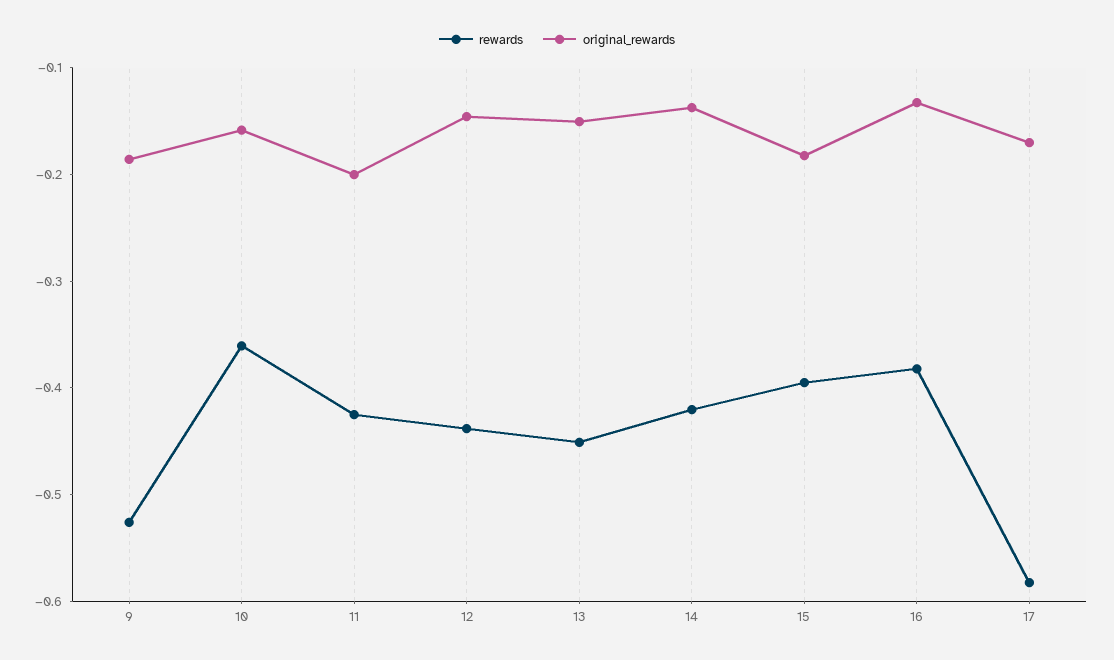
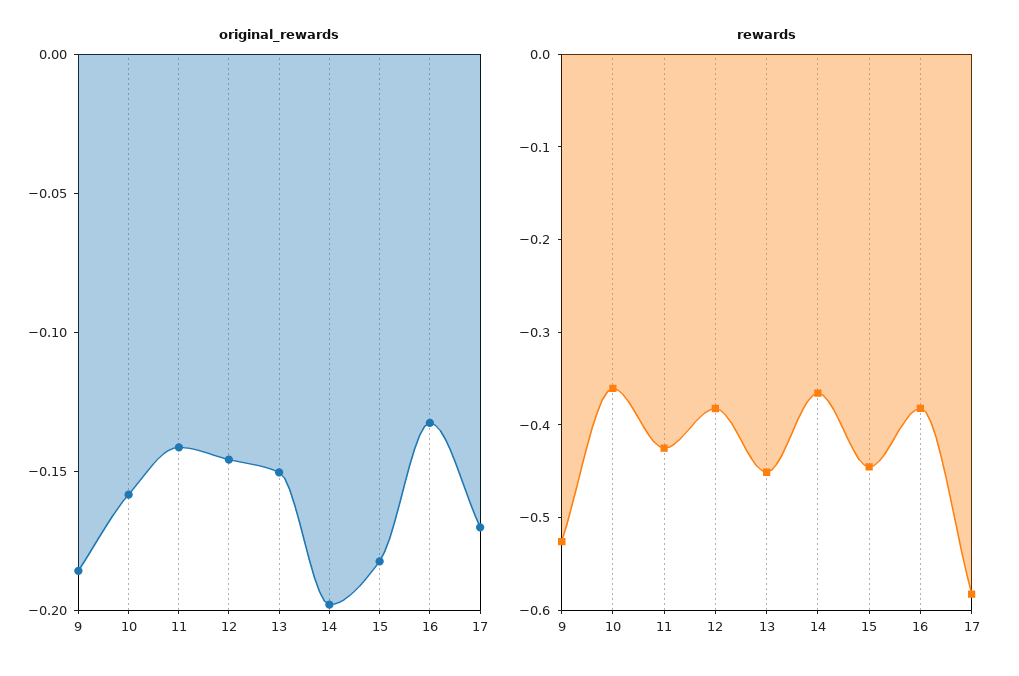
original_rewards, 11: -0.2 -> -0.14
rewards, 12: -0.44 -> -0.38
rewards, 14: -0.42 -> -0.36
original_rewards, 14: -0.14 -> -0.2
rewards, 15: -0.4 -> -0.44

